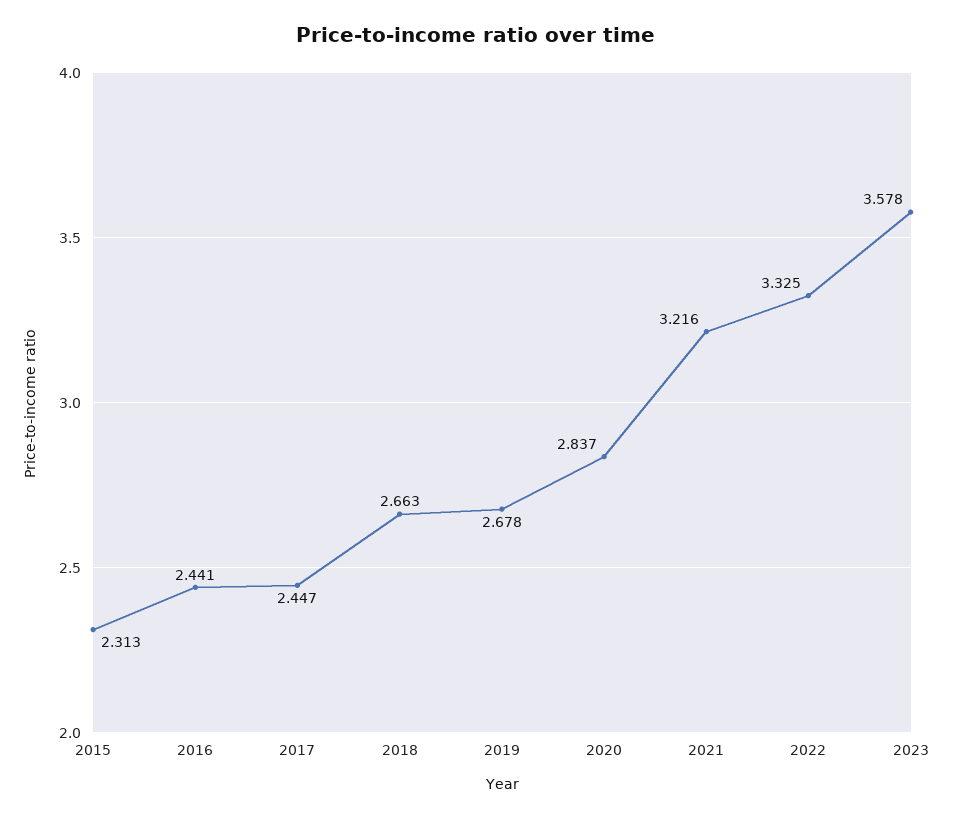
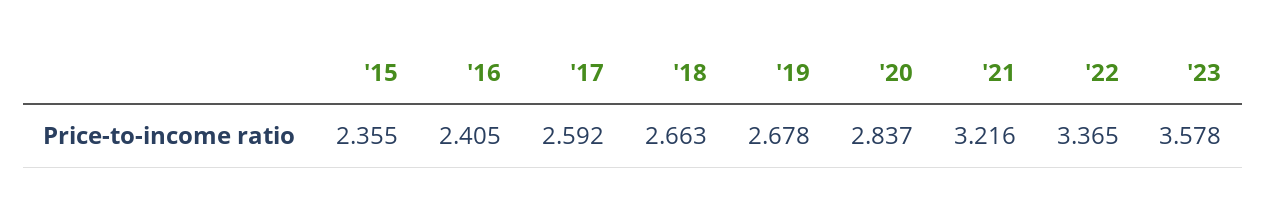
2015: 2.313 -> 2.355
2016: 2.441 -> 2.405
2017: 2.447 -> 2.592
2022: 3.325 -> 3.365

